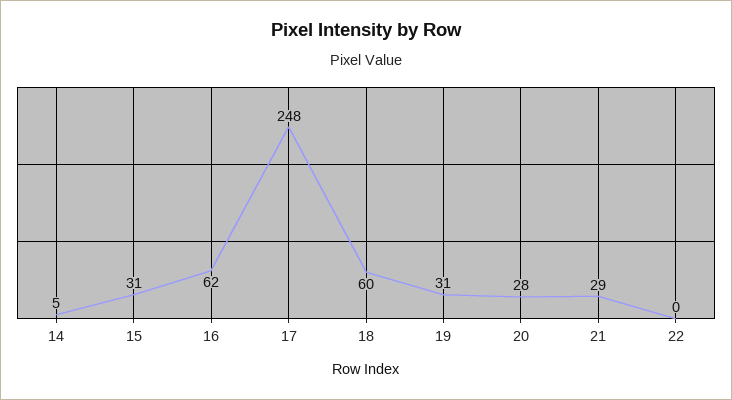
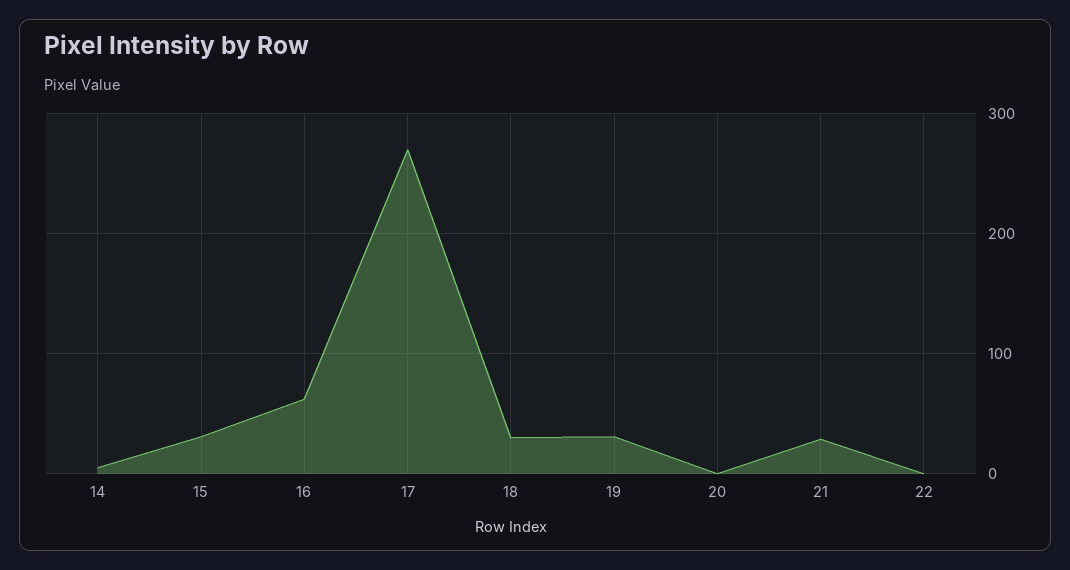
17: 248 -> 270
18: 60 -> 30
20: 28 -> 0

